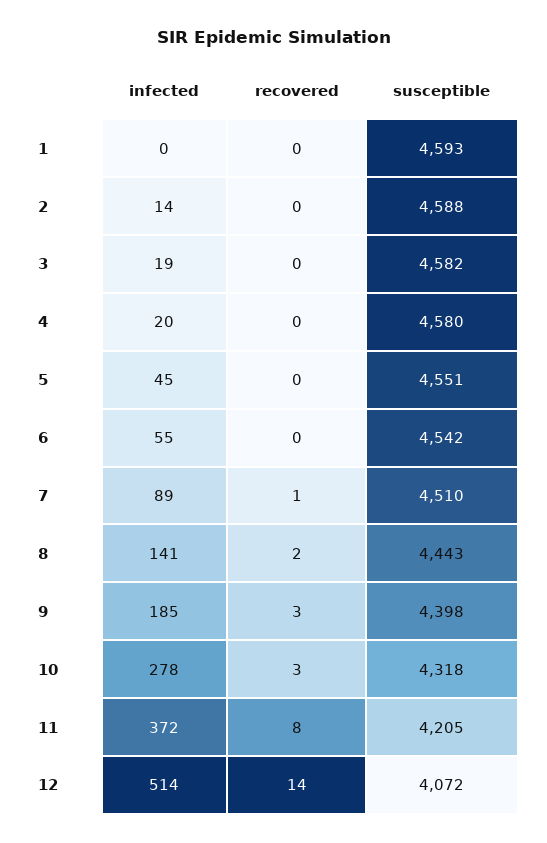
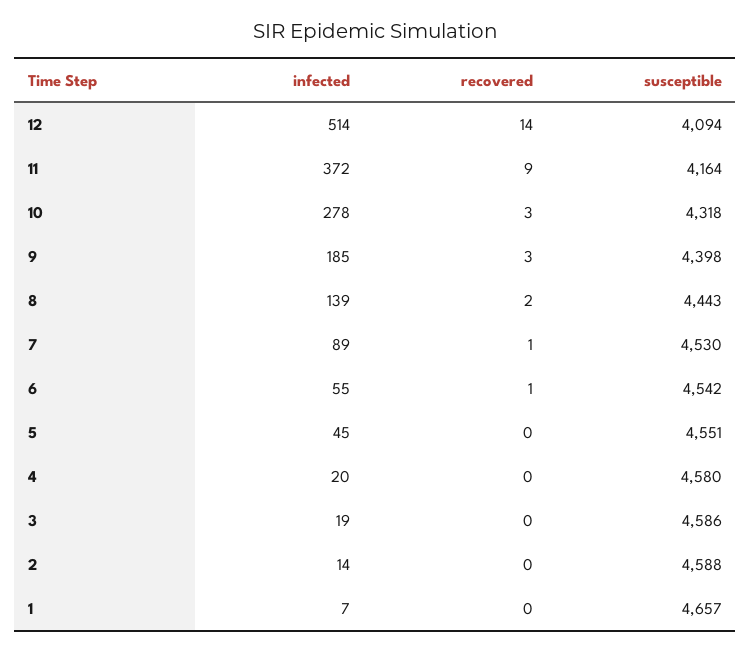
infected, 1: 0 -> 7
susceptible, 1: 4593 -> 4657
susceptible, 3: 4582 -> 4586
recovered, 6: 0 -> 1
susceptible, 7: 4510 -> 4530
infected, 8: 141 -> 139
recovered, 11: 8 -> 9
susceptible, 11: 4205 -> 4164
susceptible, 12: 4072 -> 4094

